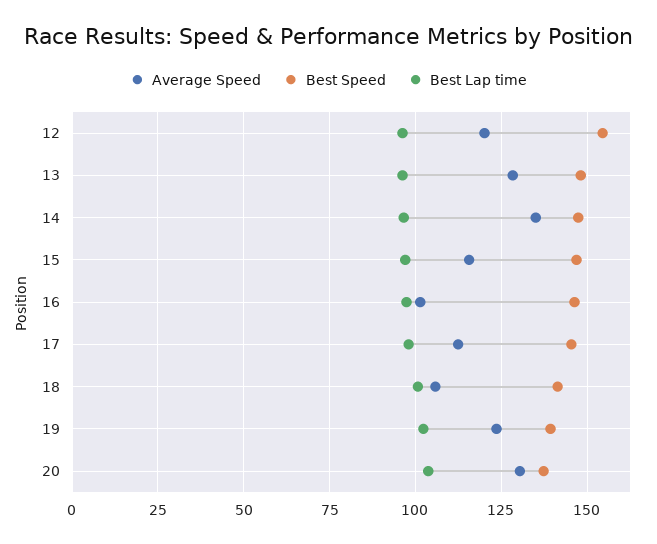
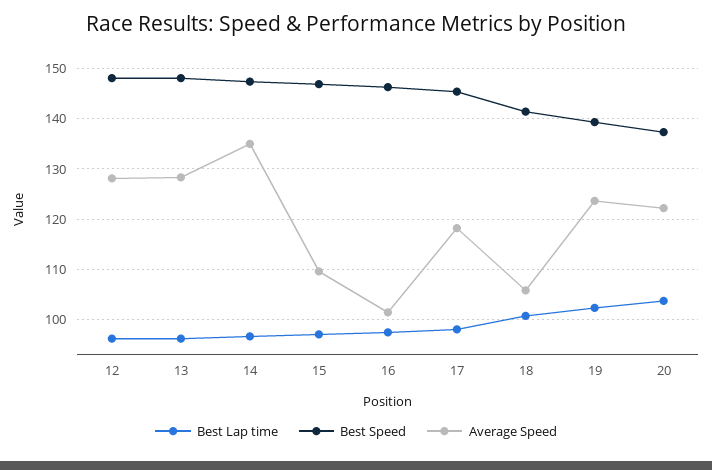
Average Speed, 12: 120 -> 128
Best Speed, 12: 155 -> 148
Average Speed, 15: 115 -> 110
Average Speed, 17: 112.5 -> 118
Average Speed, 20: 130 -> 122

